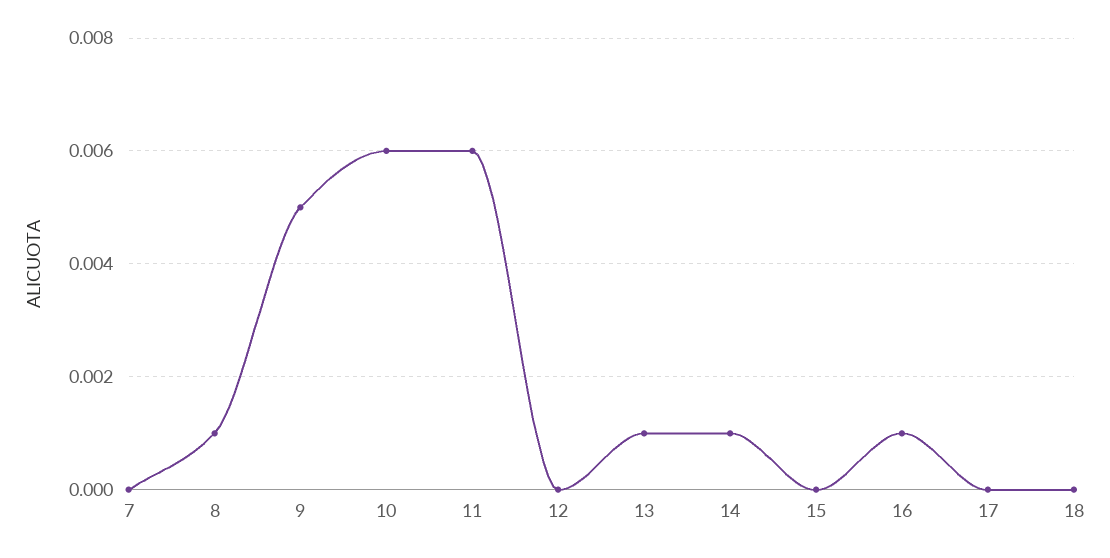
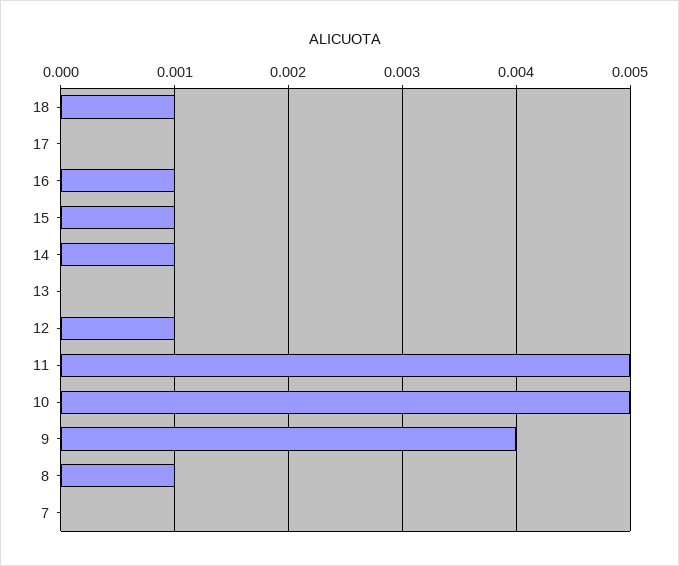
9: 0.005 -> 0.004
10: 0.006 -> 0.005
11: 0.006 -> 0.005
12: 0 -> 0.001
13: 0.001 -> 0
15: 0 -> 0.001
18: 0 -> 0.001

